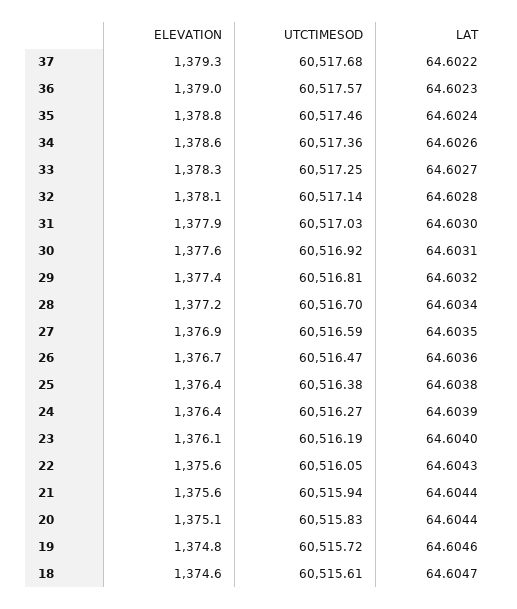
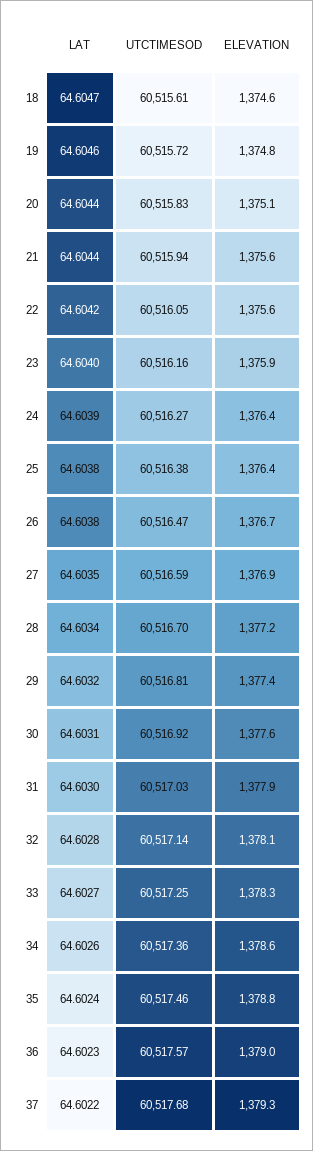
LAT, 26: 64.6036 -> 64.6038
ELEVATION, 23: 1376.1 -> 1375.9
UTCTIMESOD, 23: 60516.19 -> 60516.16
LAT, 22: 64.6043 -> 64.6042

